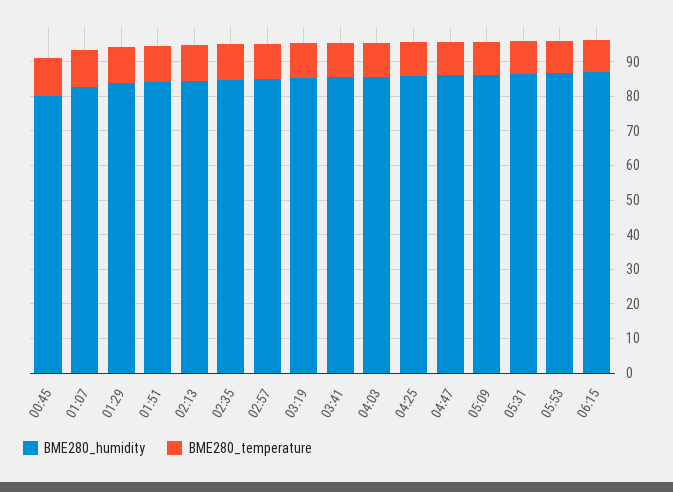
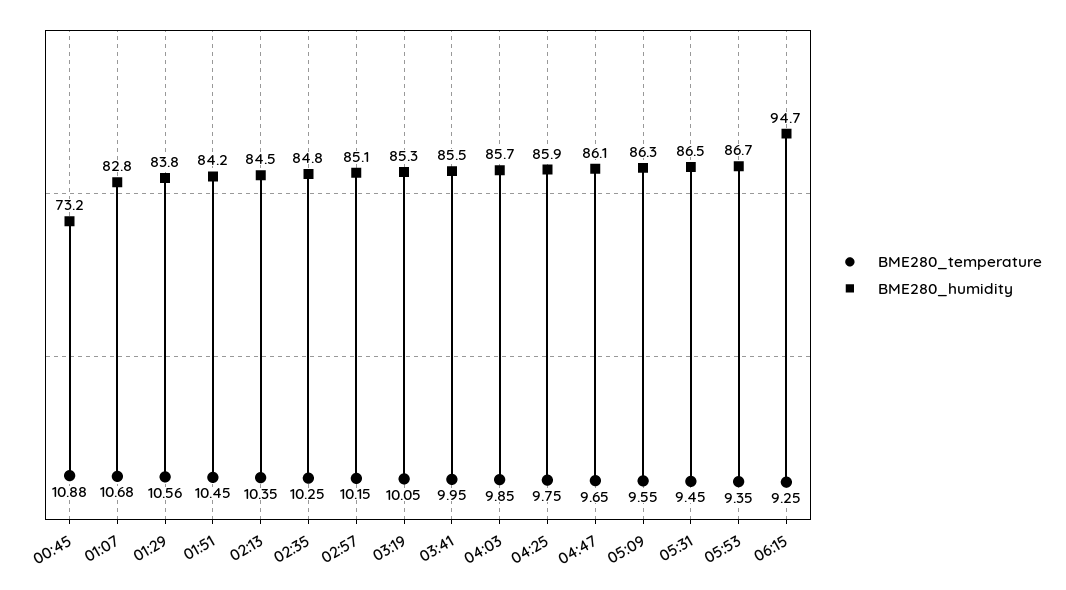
BME280_humidity, 00:45: 80 -> 73.2
BME280_humidity, 06:15: 87.5 -> 94.7

